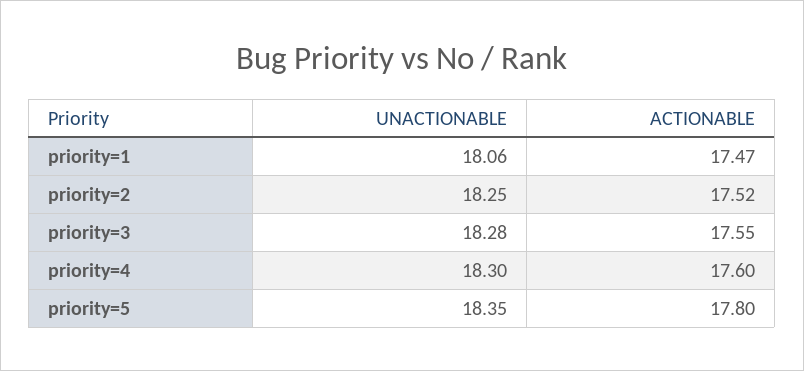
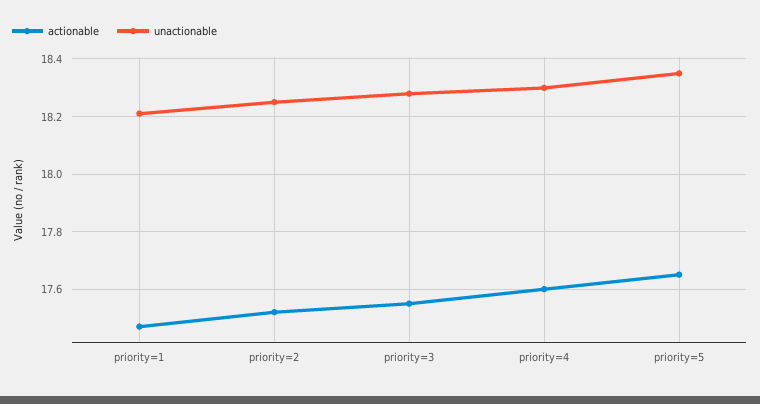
UNACTIONABLE, priority=1: 18.06 -> 18.2
ACTIONABLE, priority=5: 17.8 -> 17.65

